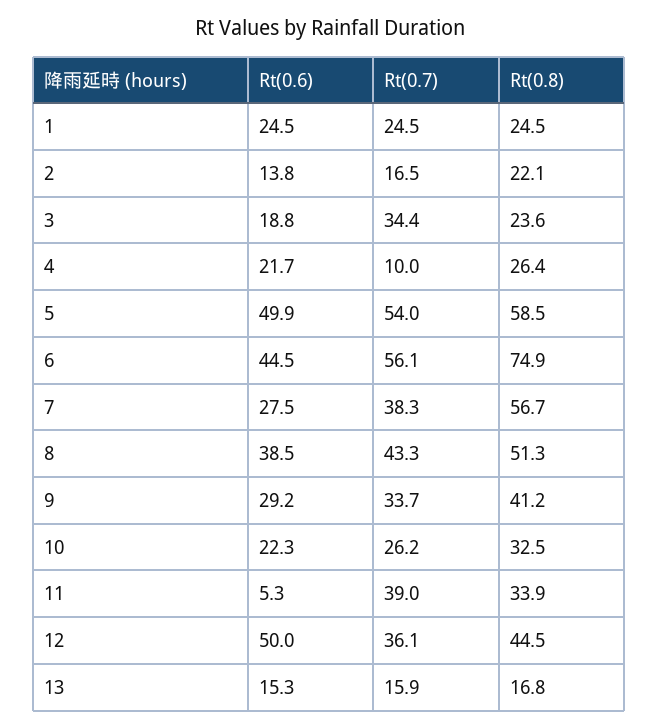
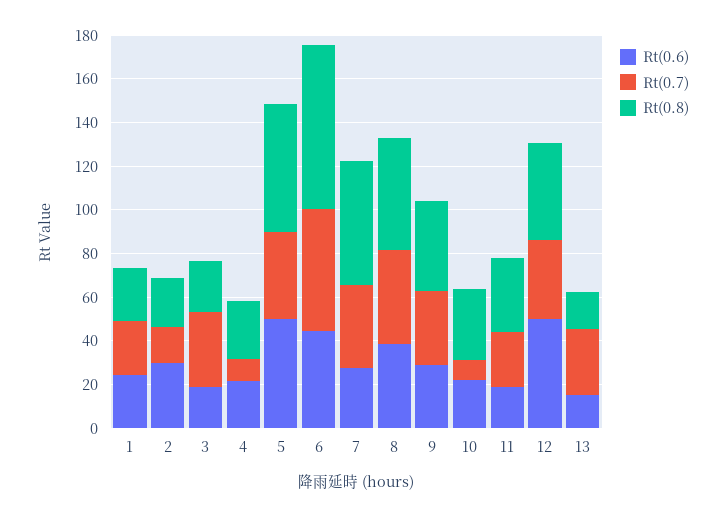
Rt(0.6), 2: 13.8 -> 30
Rt(0.7), 5: 54 -> 40
Rt(0.7), 10: 26.2 -> 10
Rt(0.6), 11: 5.3 -> 20
Rt(0.7), 11: 39 -> 25
Rt(0.7), 13: 15.9 -> 30

